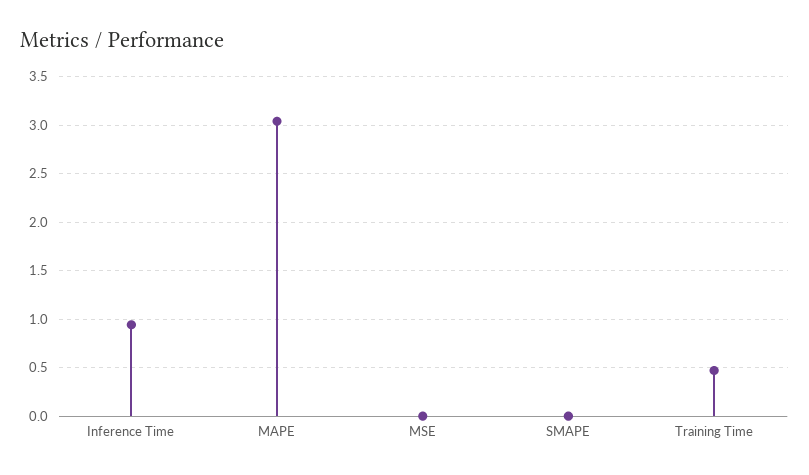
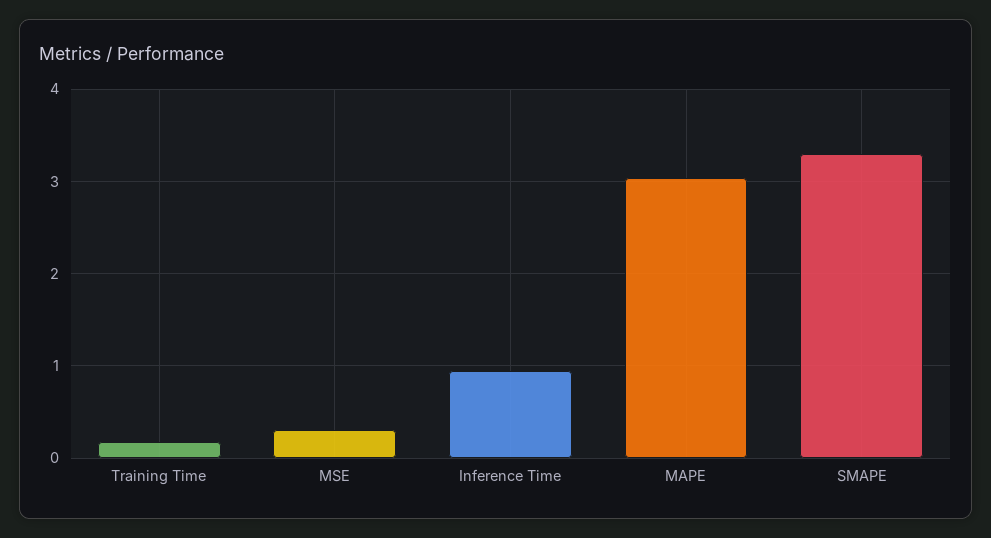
MSE: 0 -> 0.3
SMAPE: 0 -> 3.3
Training Time: 0.5 -> 0.2

